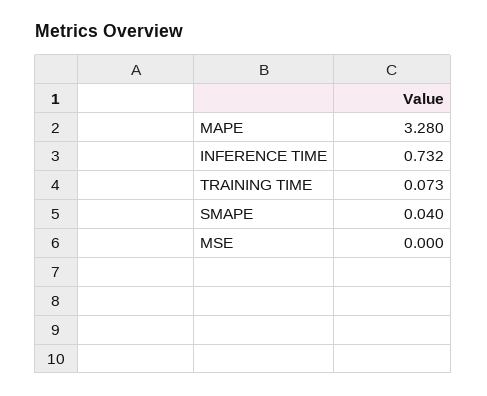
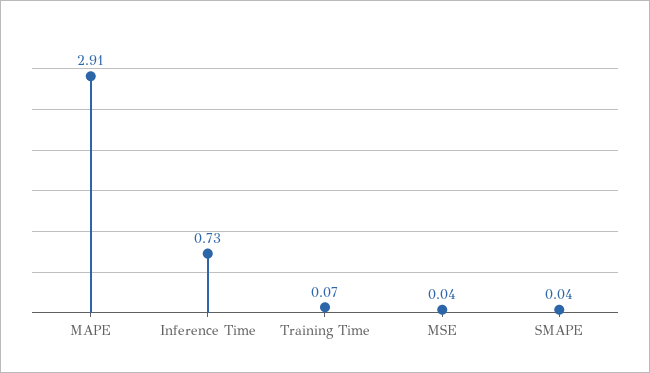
MAPE: 3.28 -> 2.91
MSE: 0 -> 0.04

